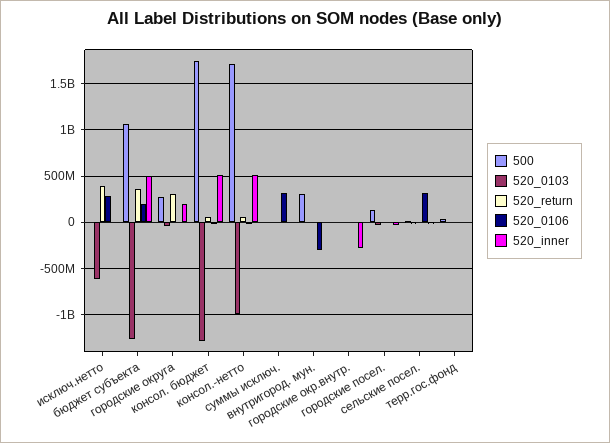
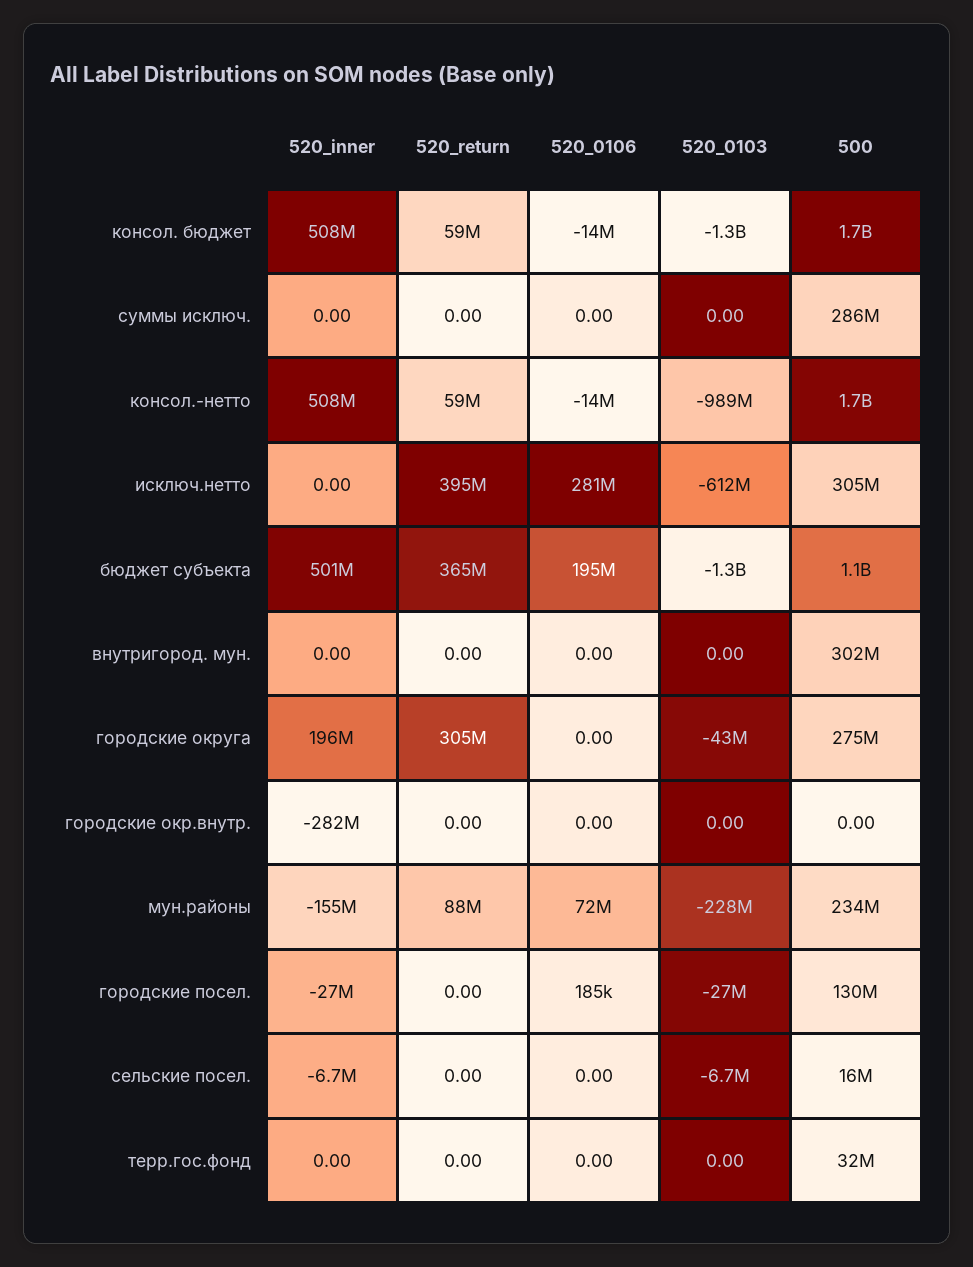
500, исключ.нетто: 0 -> 305000000
500, суммы исключ.: 0 -> 286000000
520_0106, суммы исключ.: 300000000 -> 0
520_0106, внутригород. мун.: -300000000 -> 0
520_0106, сельские посел.: 300000000 -> 0
520_inner, мун.районы: none -> -155000000
520_return, мун.районы: none -> 88000000
520_0106, мун.районы: none -> 72000000
520_0103, мун.районы: none -> -228000000
500, мун.районы: none -> 234000000

